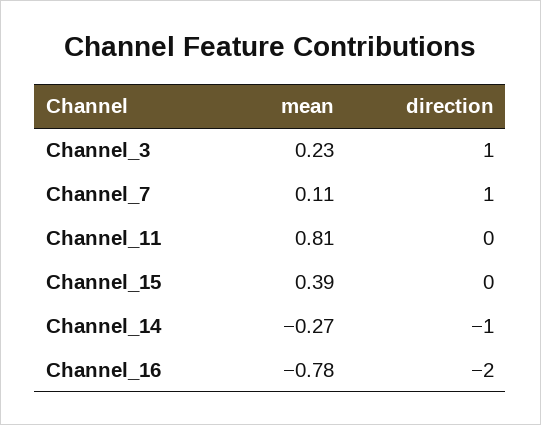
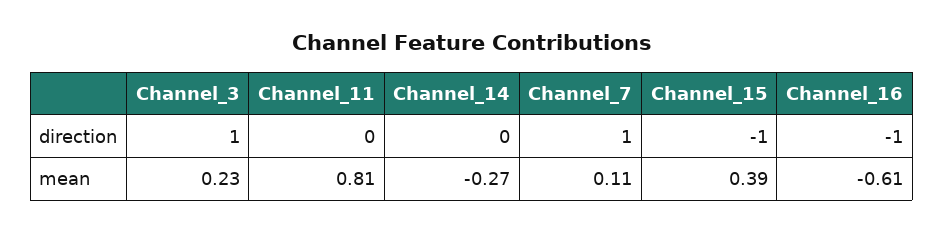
direction, Channel_15: 0 -> -1
direction, Channel_14: -1 -> 0
mean, Channel_16: -0.78 -> -0.61
direction, Channel_16: -2 -> -1

